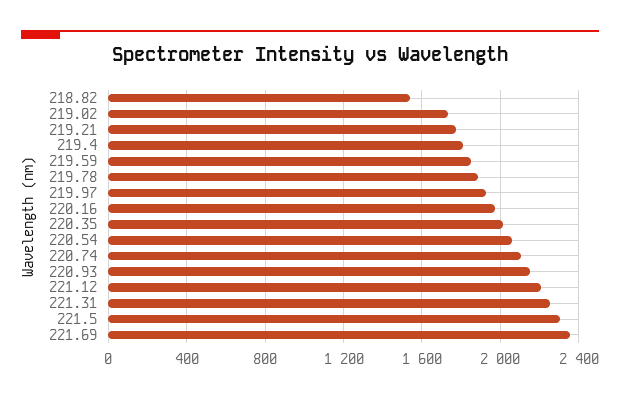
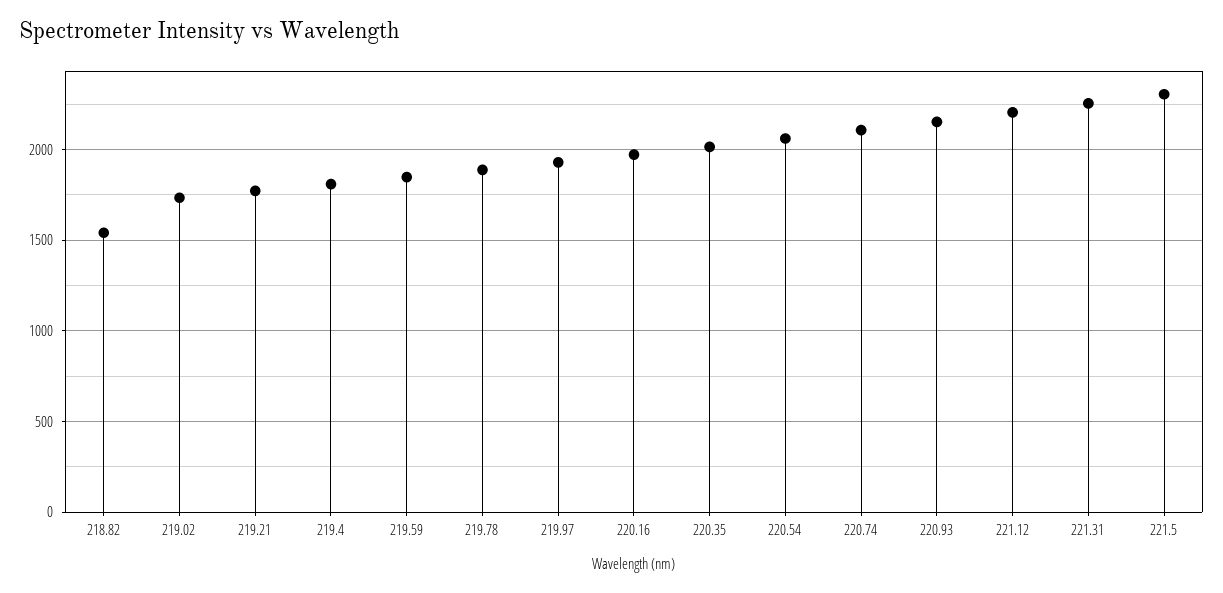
221.69: 2350 -> none

